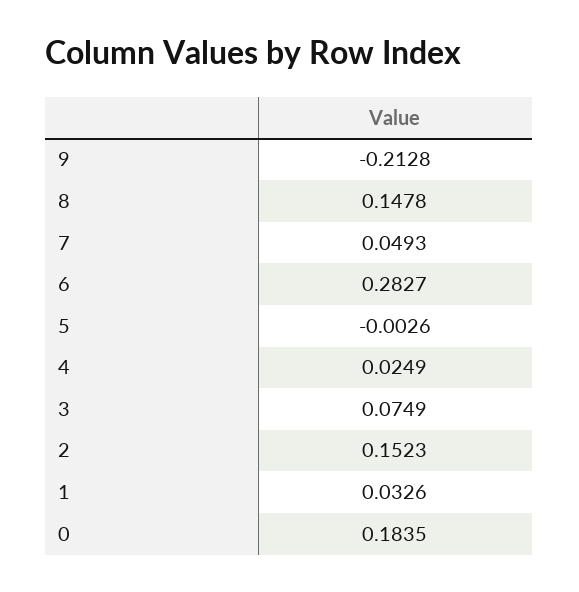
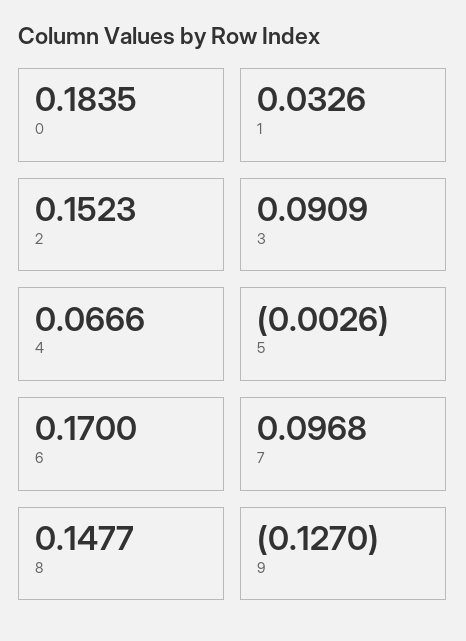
9: -0.2128 -> -0.127
8: 0.1478 -> 0.1477
7: 0.0493 -> 0.0968
6: 0.2827 -> 0.17
4: 0.0249 -> 0.0666
3: 0.0749 -> 0.0909

